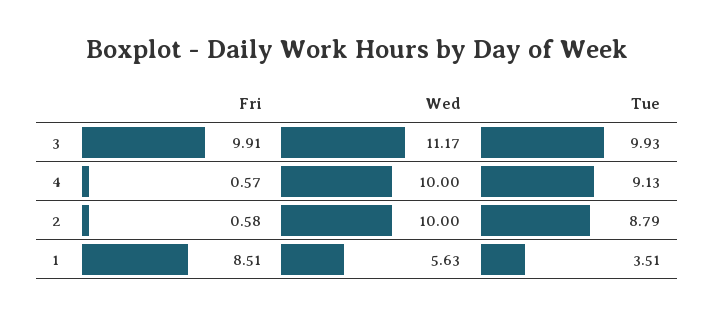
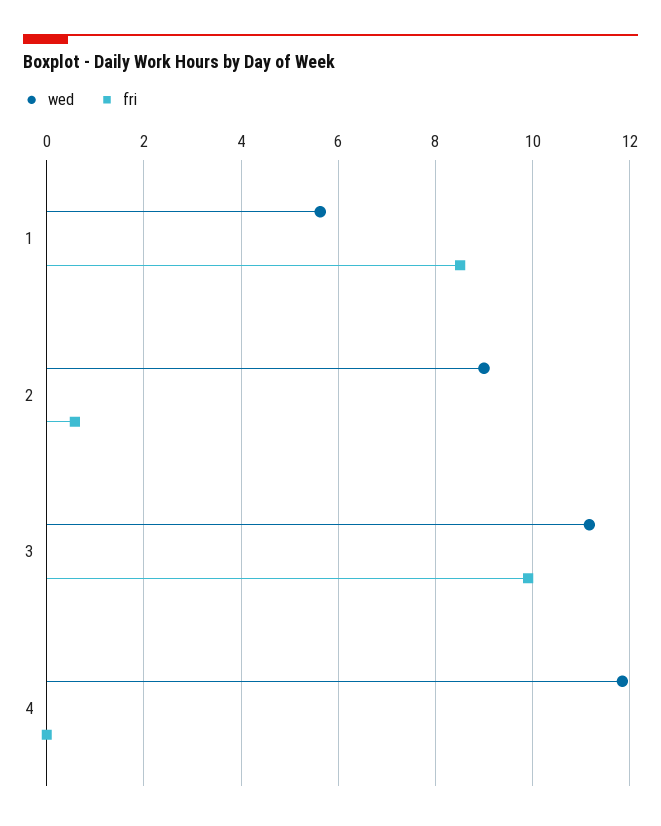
Tue, 3: 9.93 -> none
Fri, 4: 0.57 -> 0
Wed, 4: 10 -> 11.8
Tue, 4: 9.13 -> none
Wed, 2: 10 -> 9
Tue, 2: 8.79 -> none
Tue, 1: 3.51 -> none

